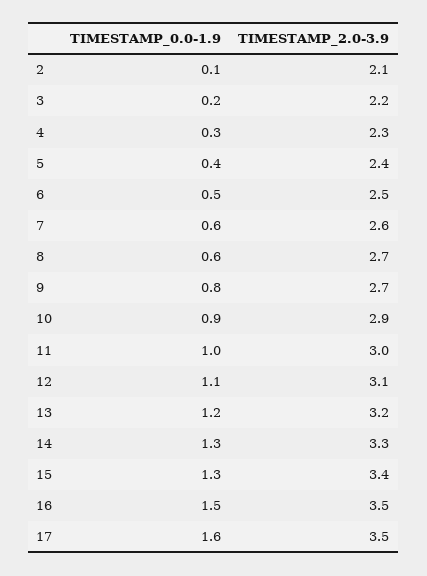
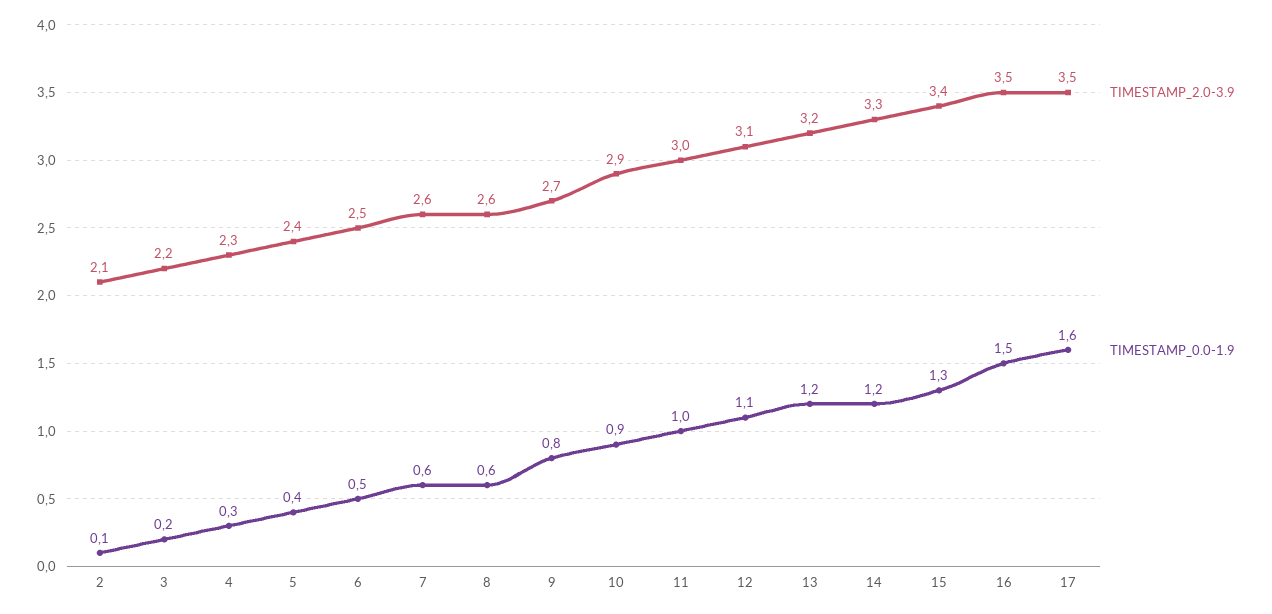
TIMESTAMP_2.0-3.9, 8: 2.7 -> 2.6
TIMESTAMP_0.0-1.9, 14: 1.3 -> 1.2

